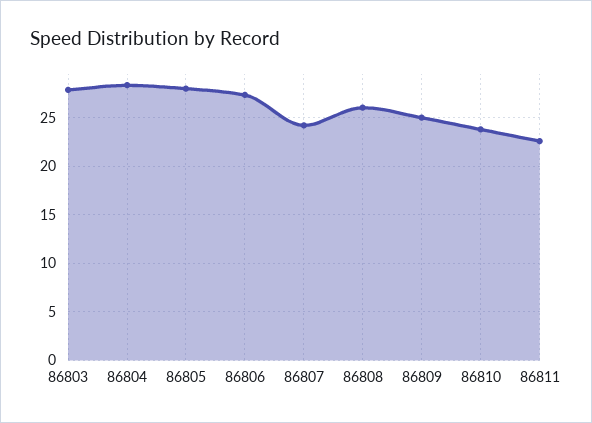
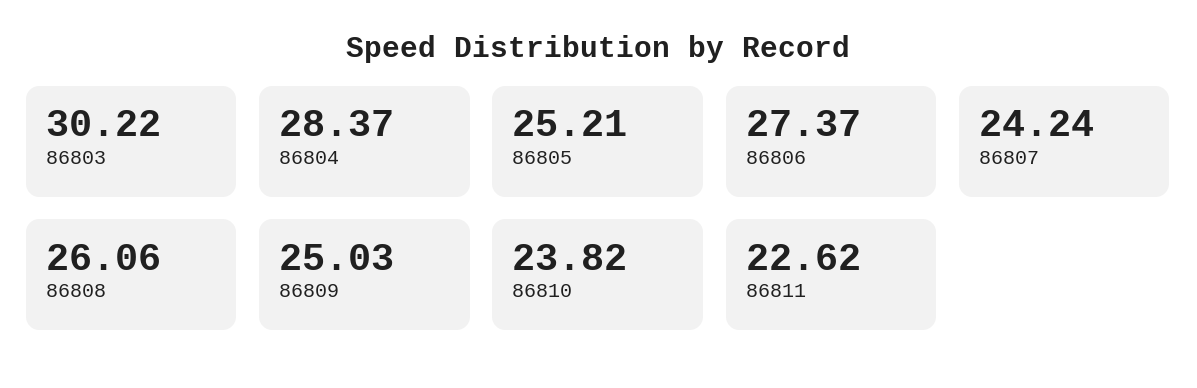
86803: 28 -> 30.22
86805: 28 -> 25.21

